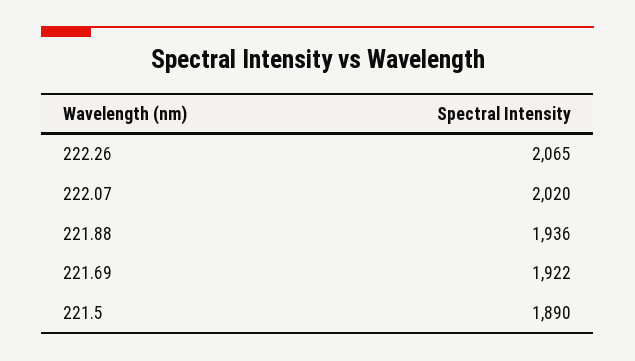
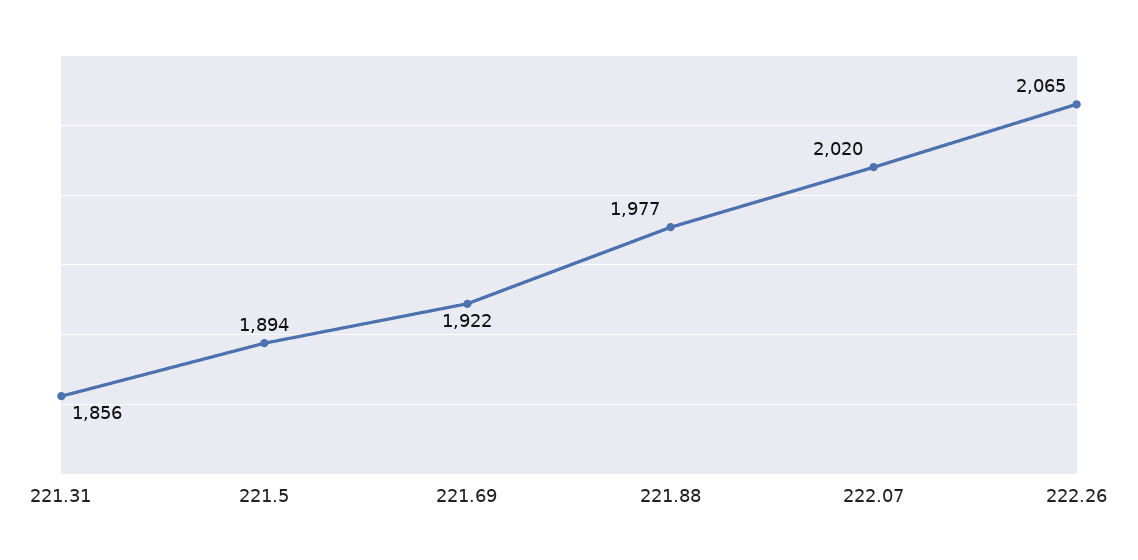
221.88: 1936 -> 1977
221.5: 1890 -> 1894
221.31: none -> 1856

